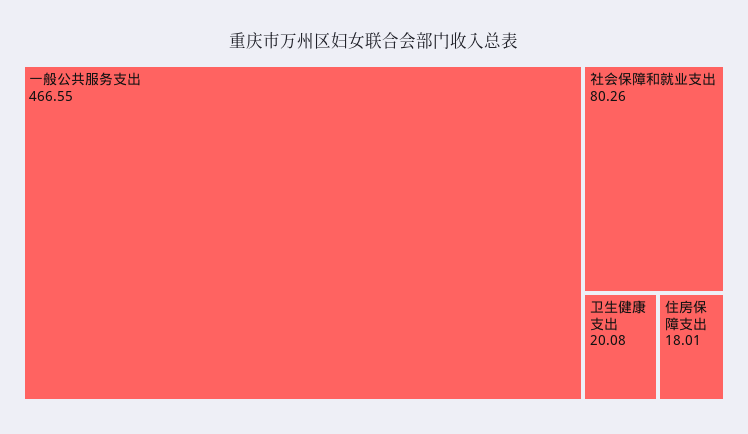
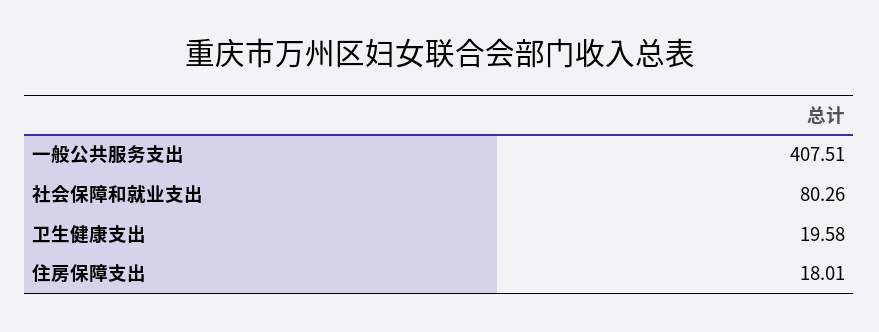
一般公共服务支出: 466.55 -> 407.51
卫生健康支出: 20.08 -> 19.58

